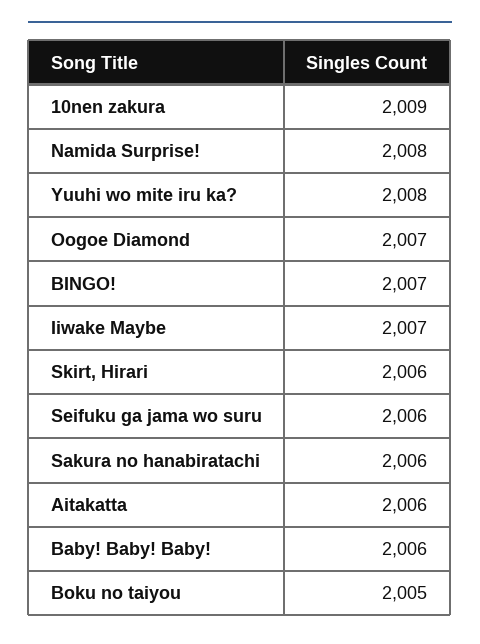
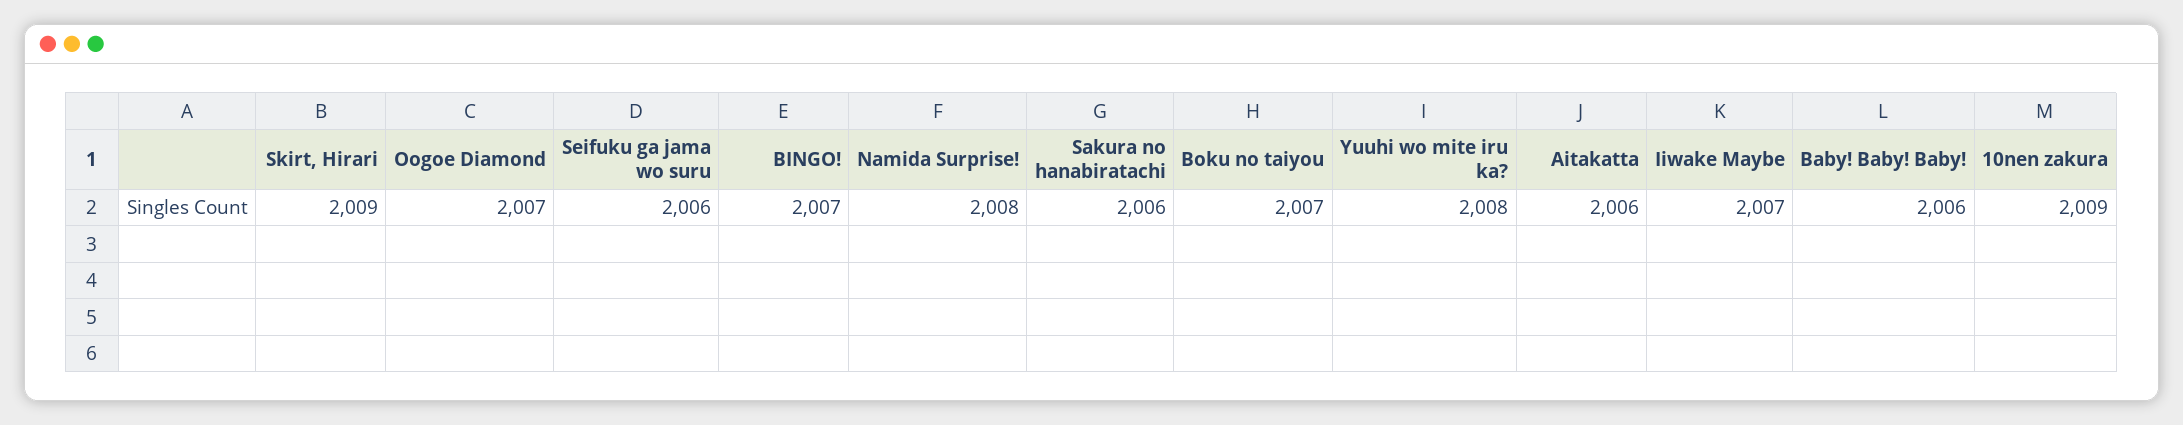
Skirt, Hirari: 2006 -> 2009
Boku no taiyou: 2005 -> 2007

